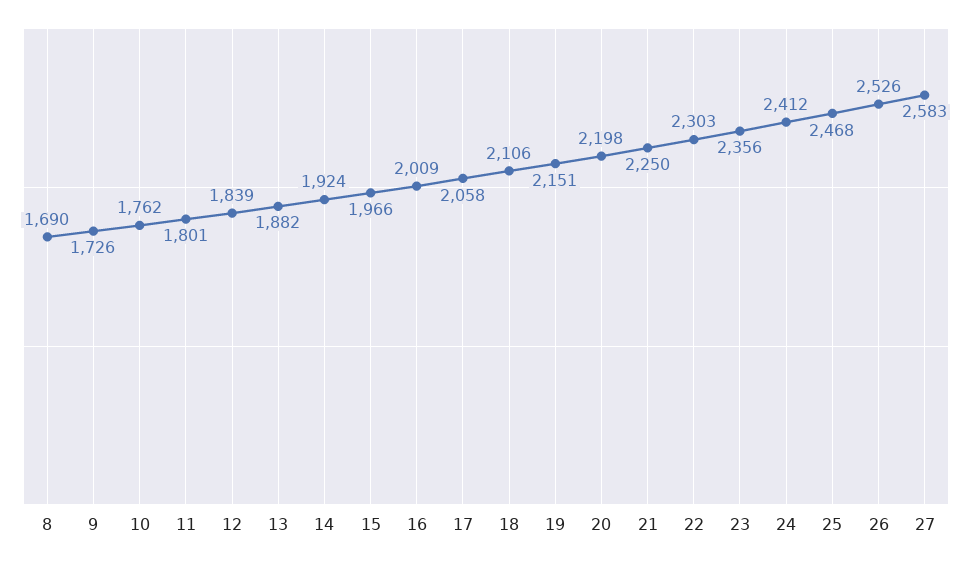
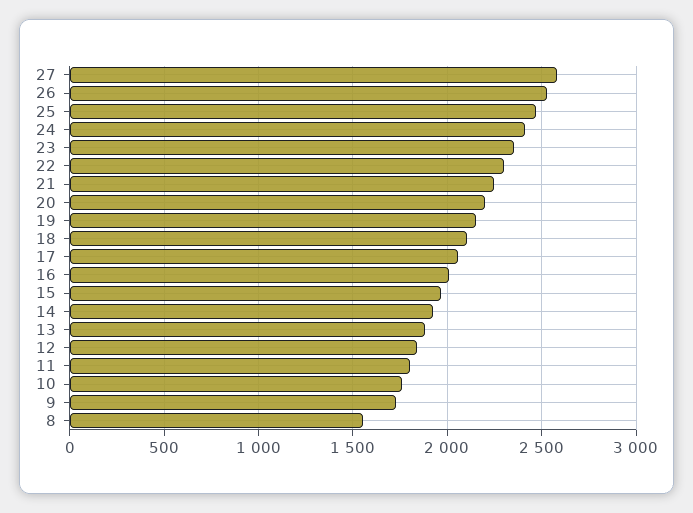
8: 1690 -> 1550

